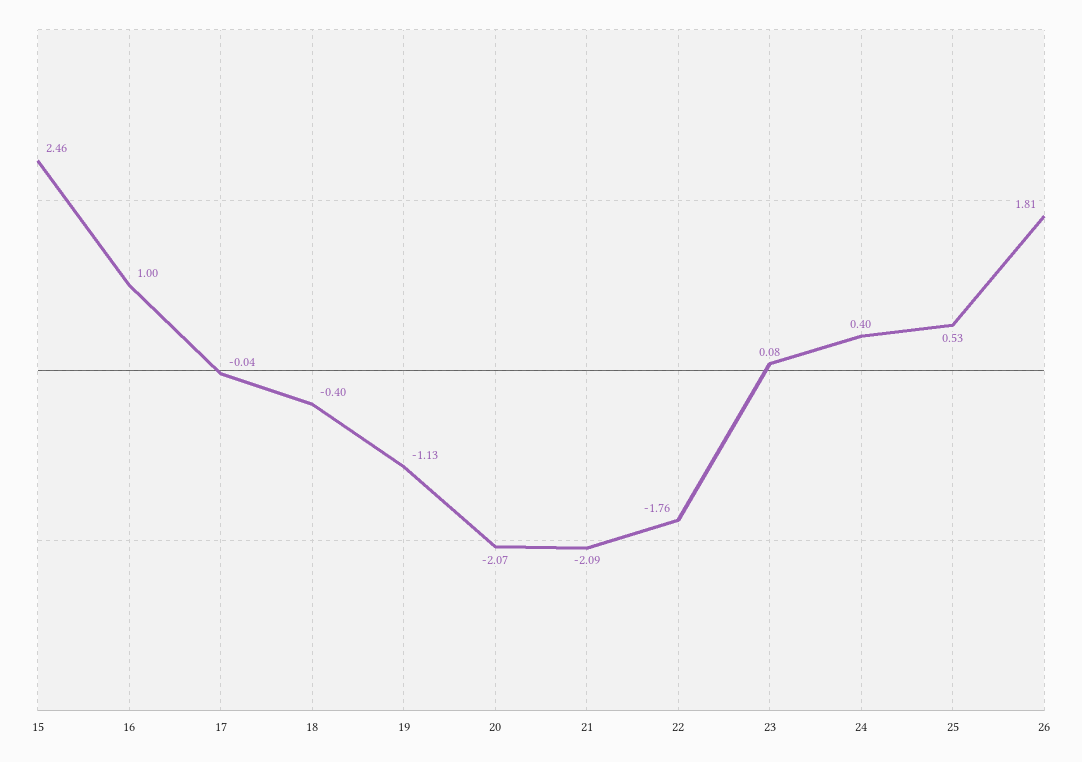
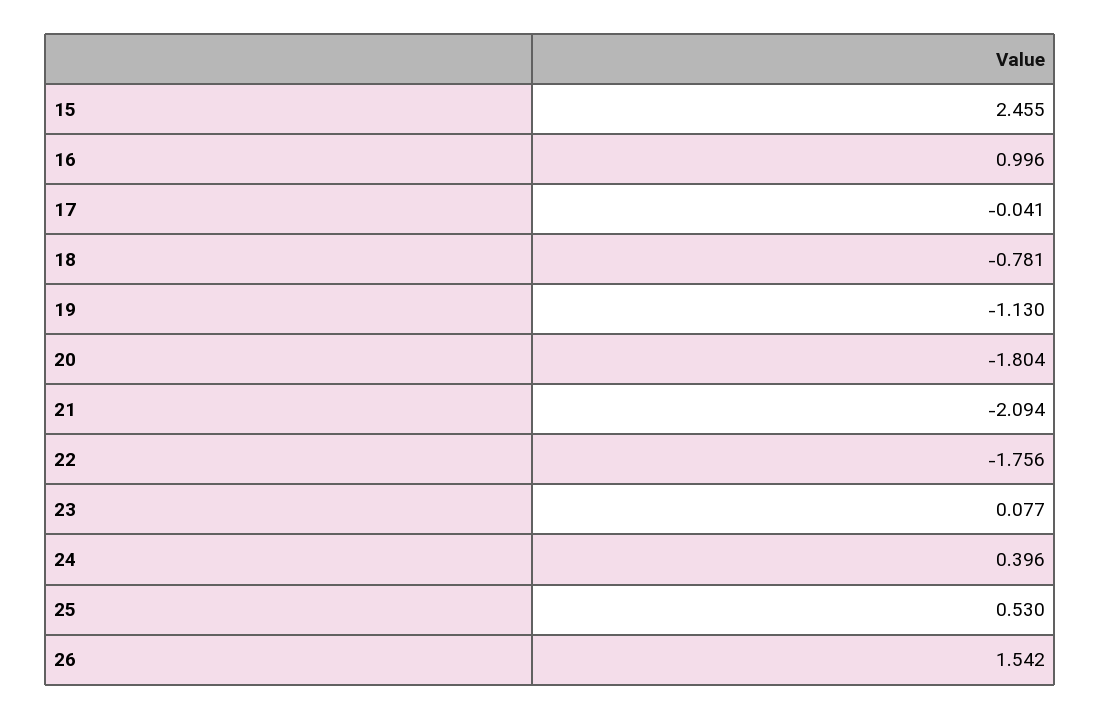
18: -0.4 -> -0.781
20: -2.07 -> -1.804
26: 1.81 -> 1.542

